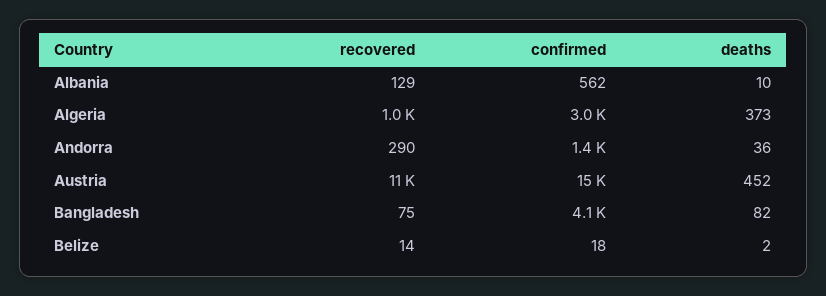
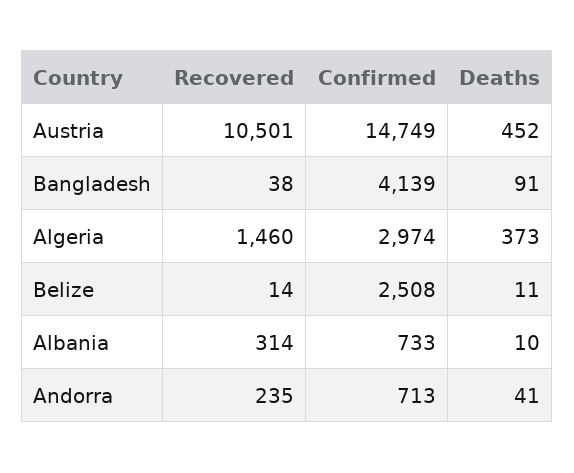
recovered, Albania: 129 -> 314
confirmed, Albania: 562 -> 733
recovered, Algeria: 1000 -> 1460
recovered, Andorra: 290 -> 235
confirmed, Andorra: 1400 -> 713
deaths, Andorra: 36 -> 41
recovered, Bangladesh: 75 -> 38
deaths, Bangladesh: 82 -> 91
confirmed, Belize: 18 -> 2508
deaths, Belize: 2 -> 11

